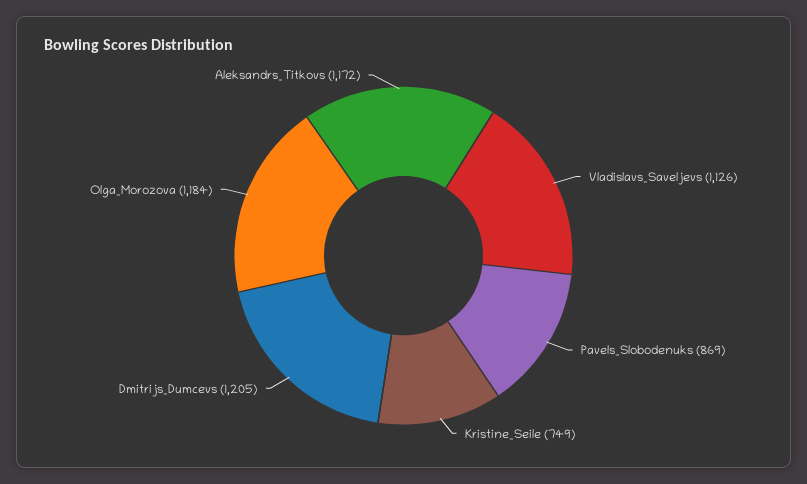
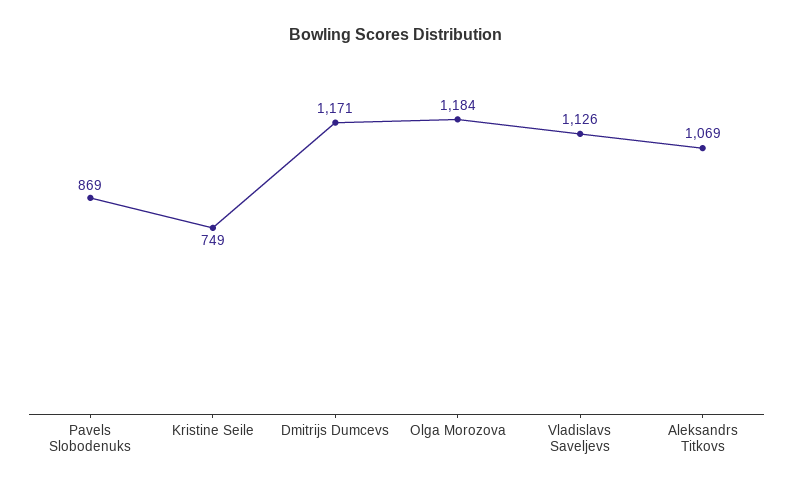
Dmitrijs_Dumcevs: 1205 -> 1171
Aleksandrs_Titkovs: 1172 -> 1069

